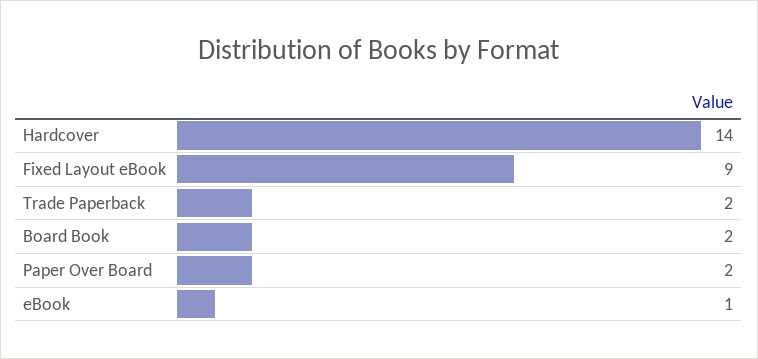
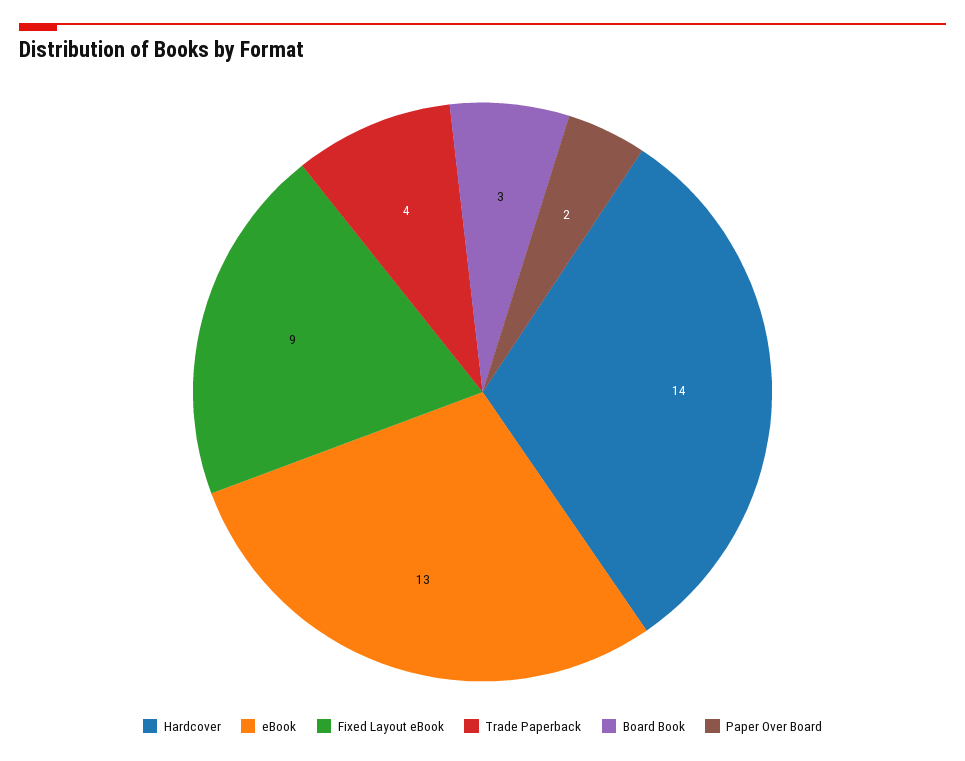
Trade Paperback: 2 -> 4
Board Book: 2 -> 3
eBook: 1 -> 13

